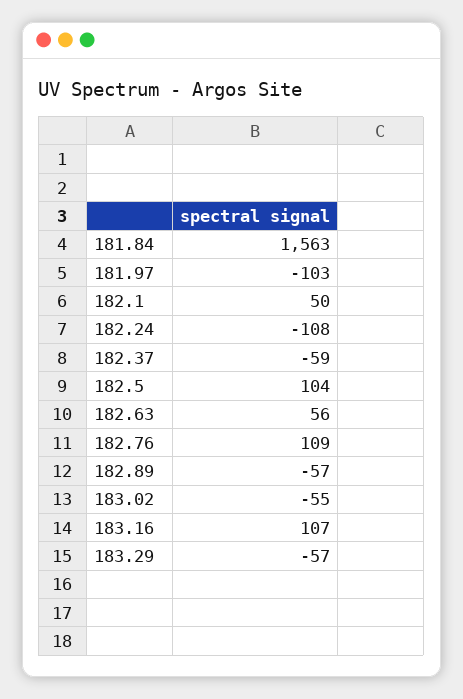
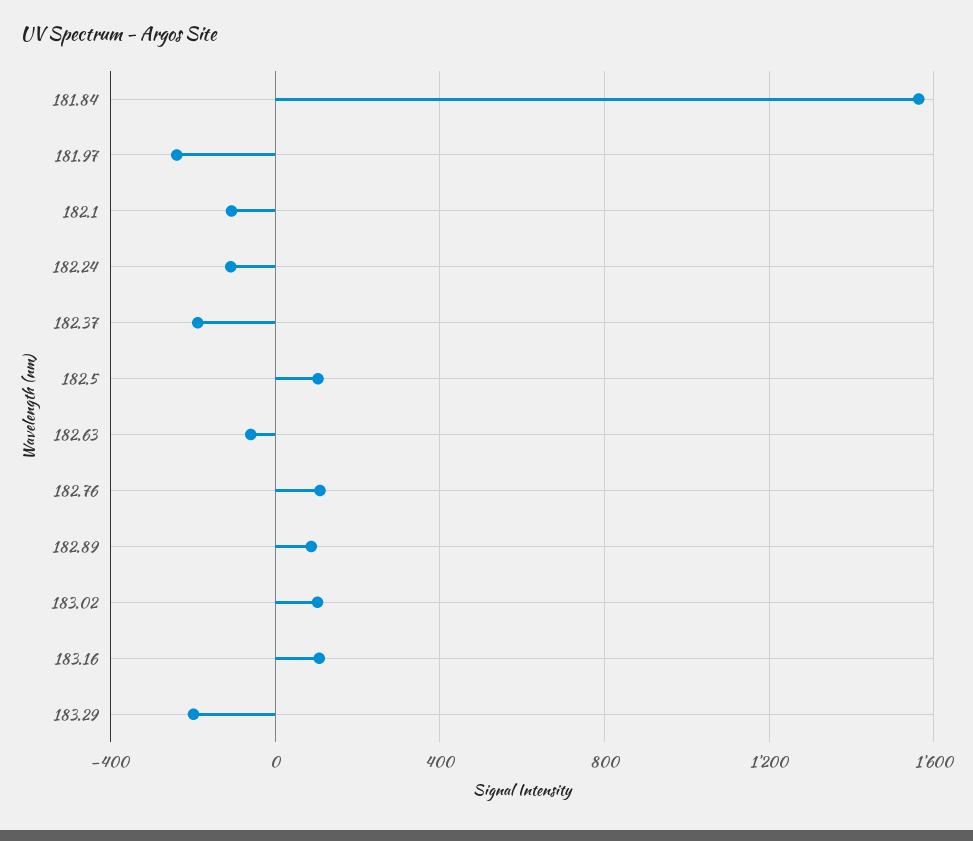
181.97: -103 -> -250
182.1: 50 -> -100
182.37: -59 -> -200
182.63: 56 -> -50
182.89: -57 -> 100
183.02: -55 -> 100
183.29: -57 -> -200

